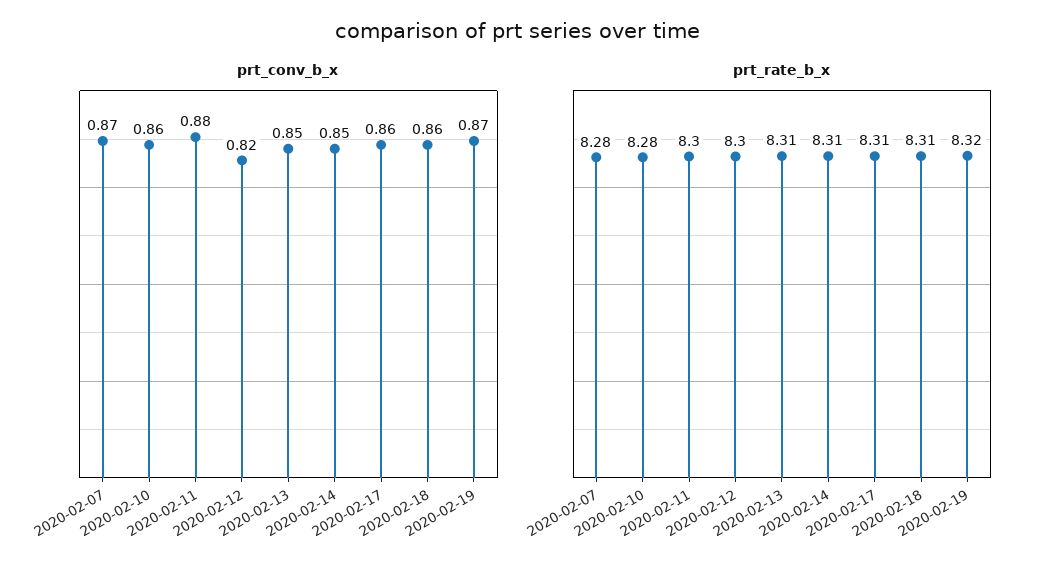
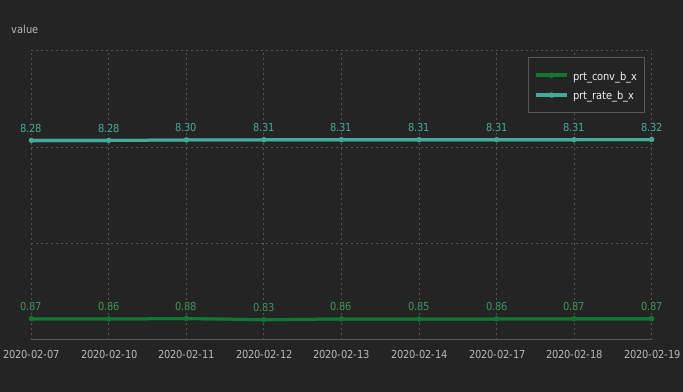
prt_conv_b_x, 2020-02-12: 0.82 -> 0.83
prt_conv_b_x, 2020-02-13: 0.85 -> 0.86
prt_conv_b_x, 2020-02-18: 0.86 -> 0.87
prt_rate_b_x, 2020-02-12: 8.3 -> 8.31

